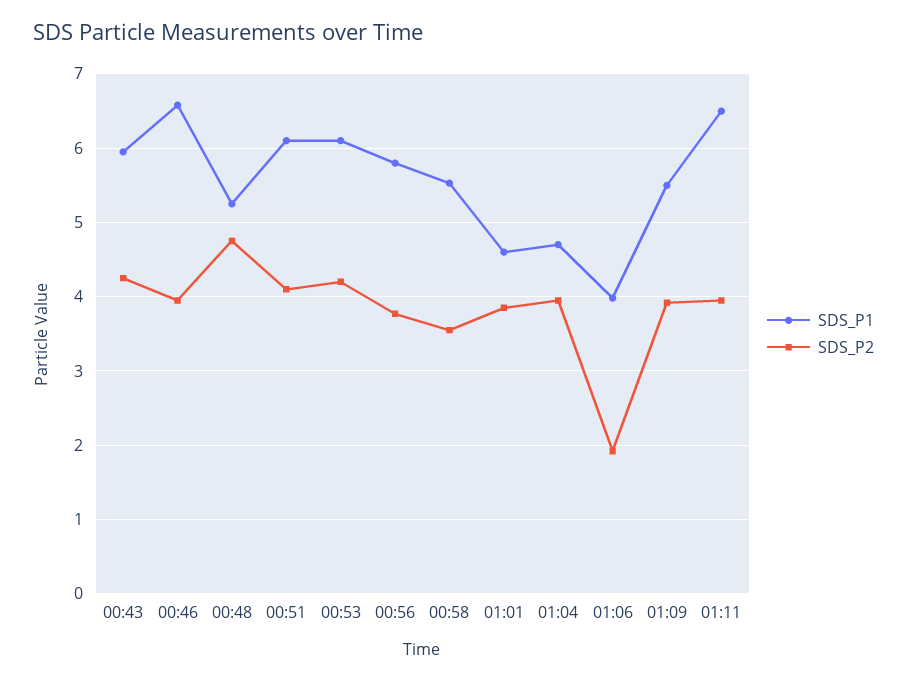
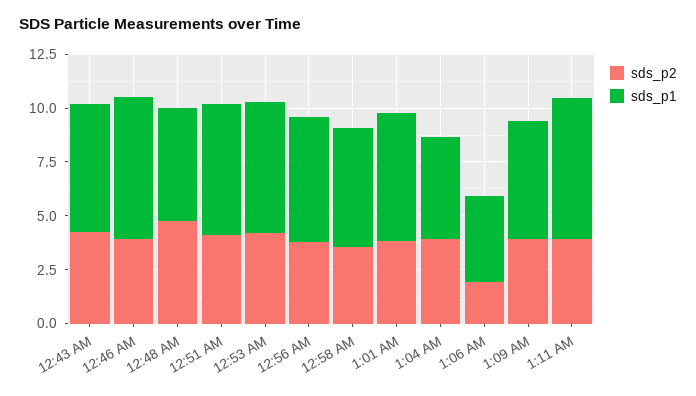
SDS_P1, 01:01: 4.6 -> 6

